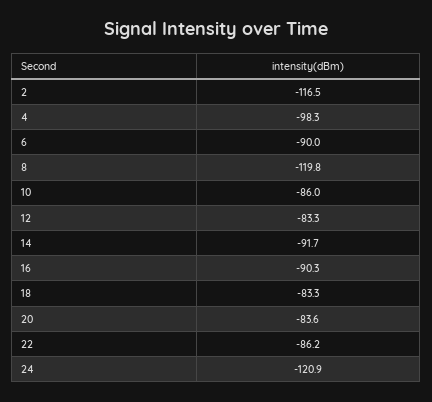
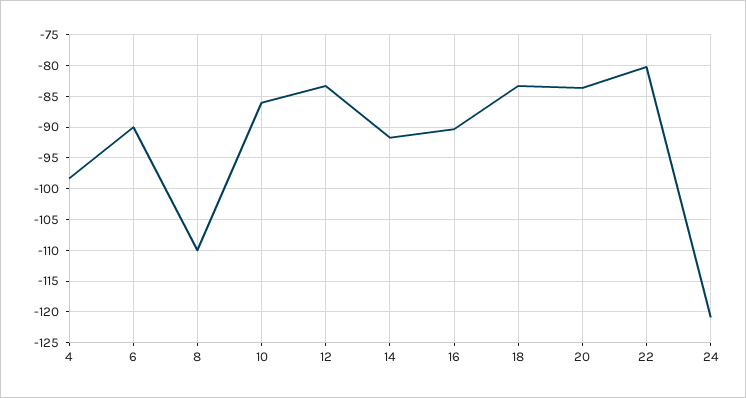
2: -116.5 -> none
8: -119.8 -> -110
22: -86.2 -> -80

